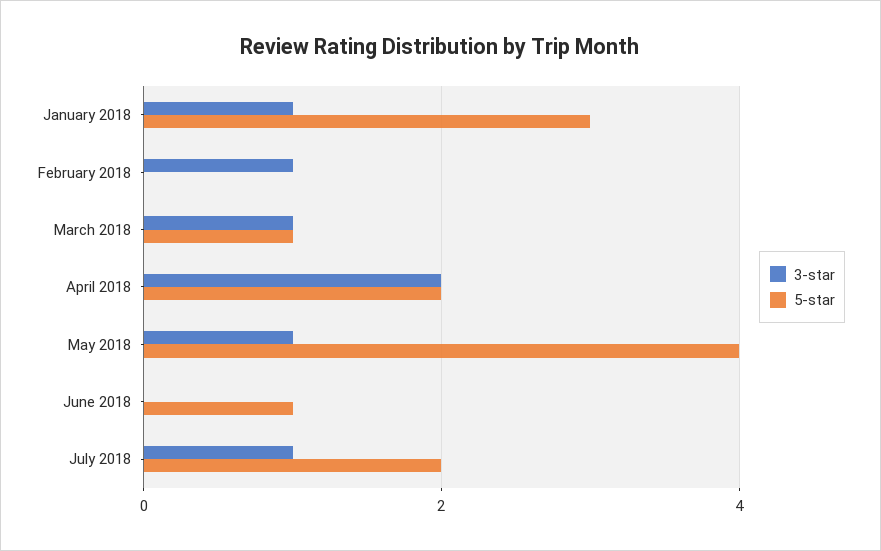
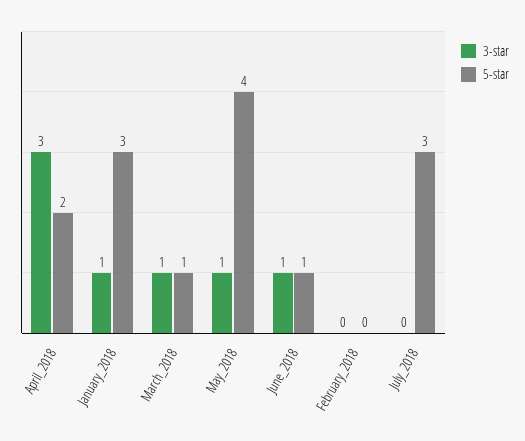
3-star, February 2018: 1 -> 0
3-star, April 2018: 2 -> 3
3-star, June 2018: 0 -> 1
3-star, July 2018: 1 -> 0
5-star, July 2018: 2 -> 3

